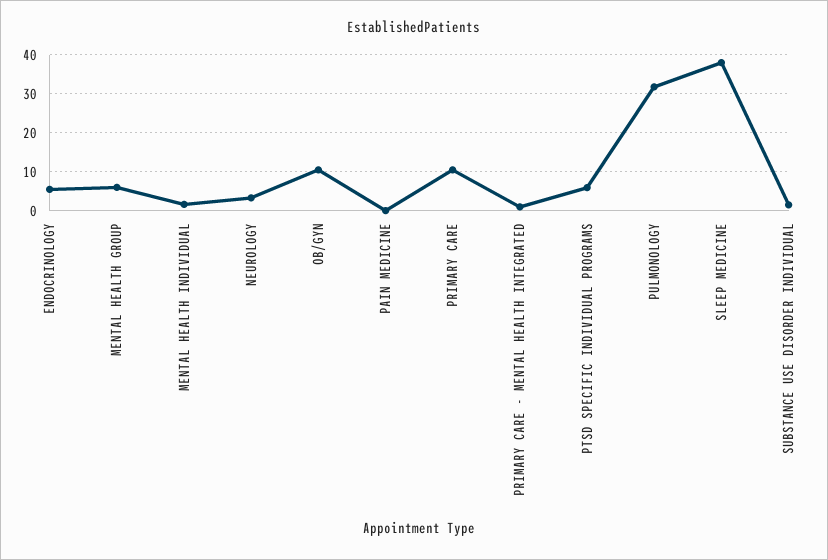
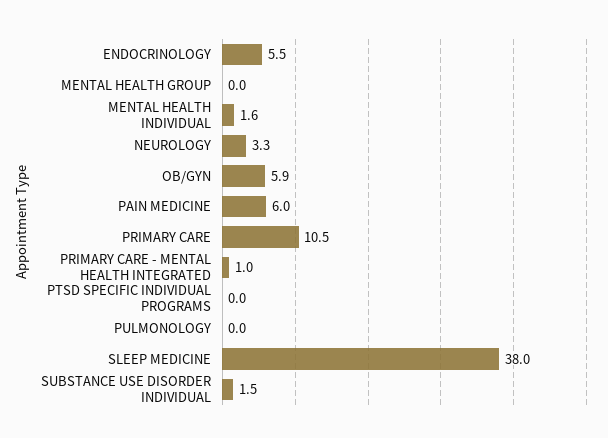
MENTAL HEALTH GROUP: 6 -> 0
OB/GYN: 10 -> 5.9
PAIN MEDICINE: 0 -> 6
PTSD SPECIFIC INDIVIDUAL PROGRAMS: 6 -> 0
PULMONOLOGY: 32 -> 0

